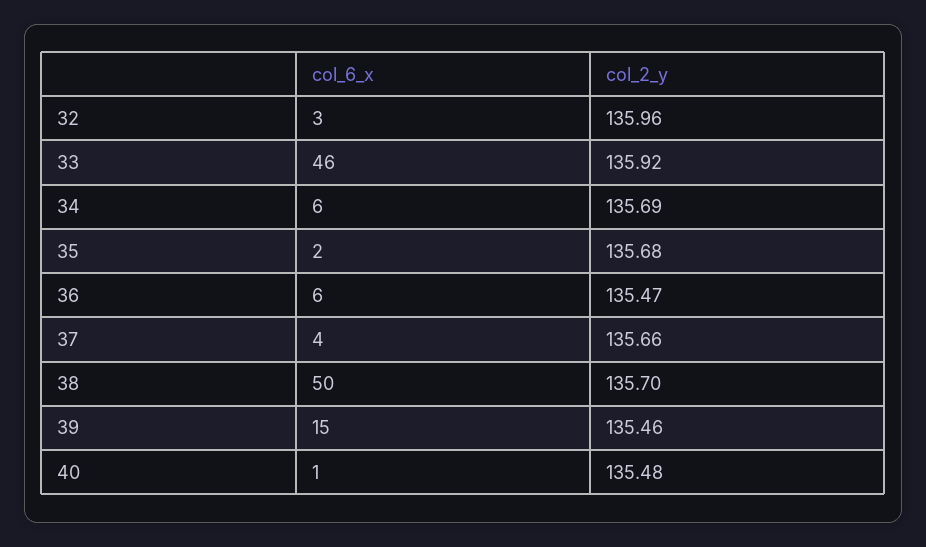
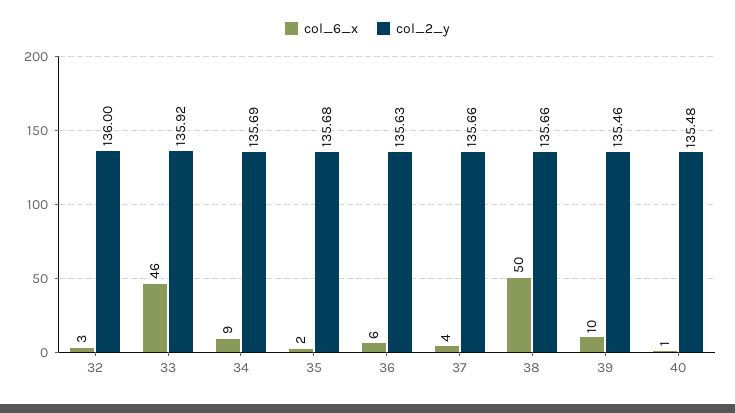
col_2_y, 32: 135.96 -> 136
col_6_x, 34: 6 -> 9
col_2_y, 36: 135.47 -> 135.63
col_2_y, 38: 135.7 -> 135.66
col_6_x, 39: 15 -> 10

